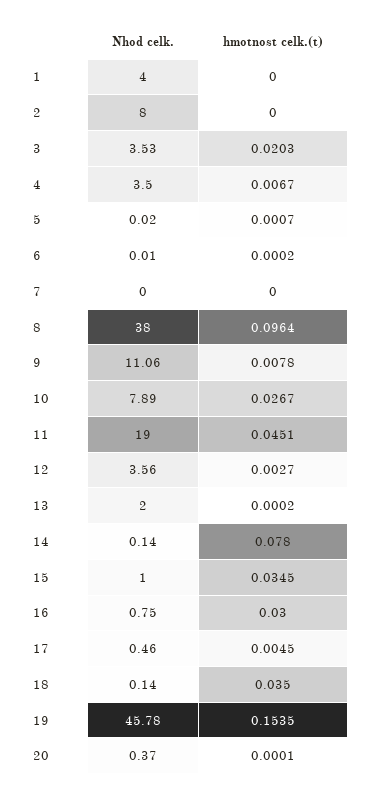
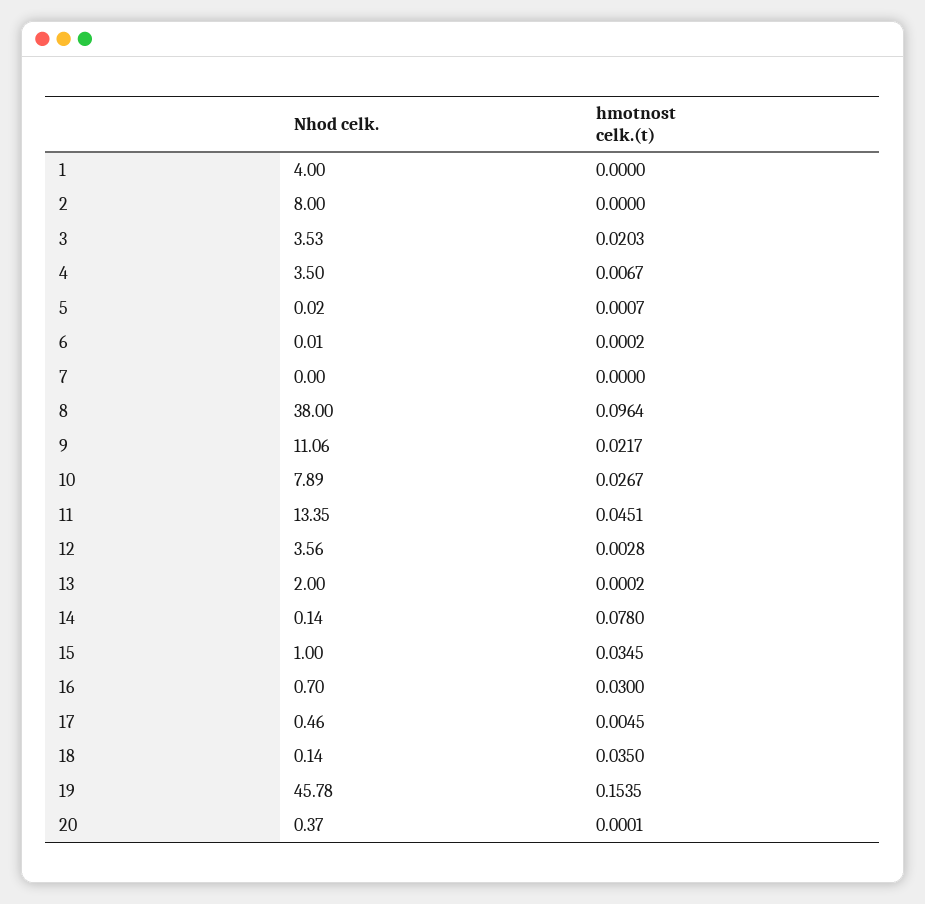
hmotnost celk.(t), 9: 0.0078 -> 0.0217
Nhod celk., 11: 19 -> 13.35
hmotnost celk.(t), 12: 0.0027 -> 0.0028
Nhod celk., 16: 0.75 -> 0.7

